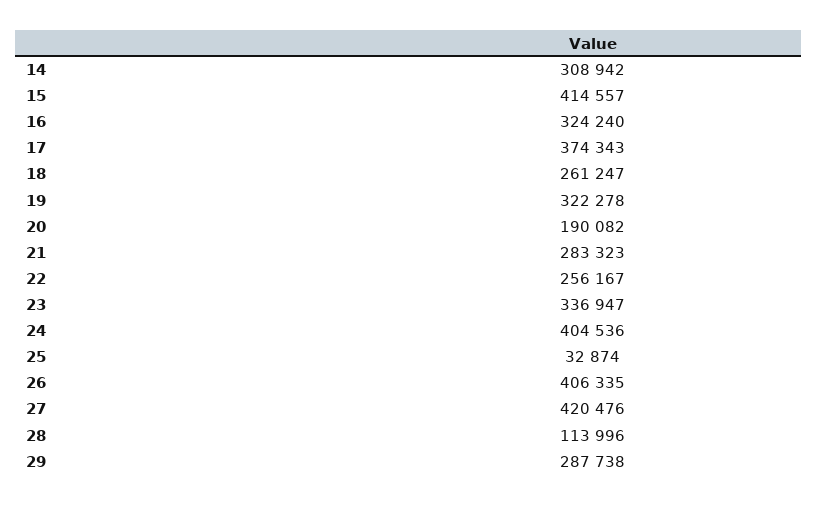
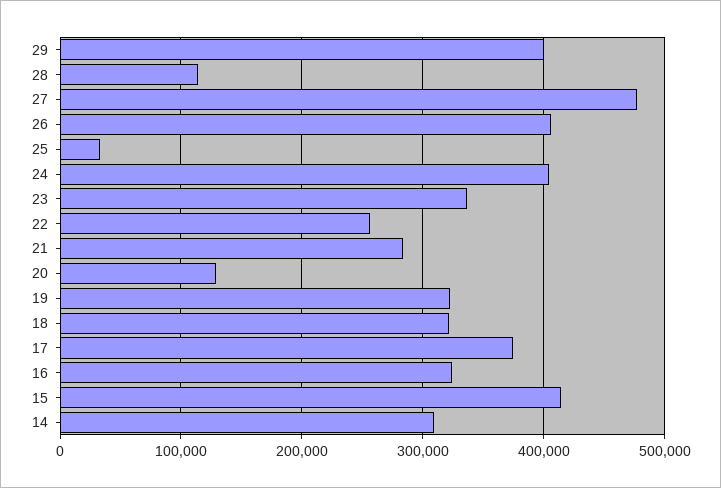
18: 261247 -> 320000
20: 190082 -> 130000
27: 420476 -> 480000
29: 287738 -> 400000

